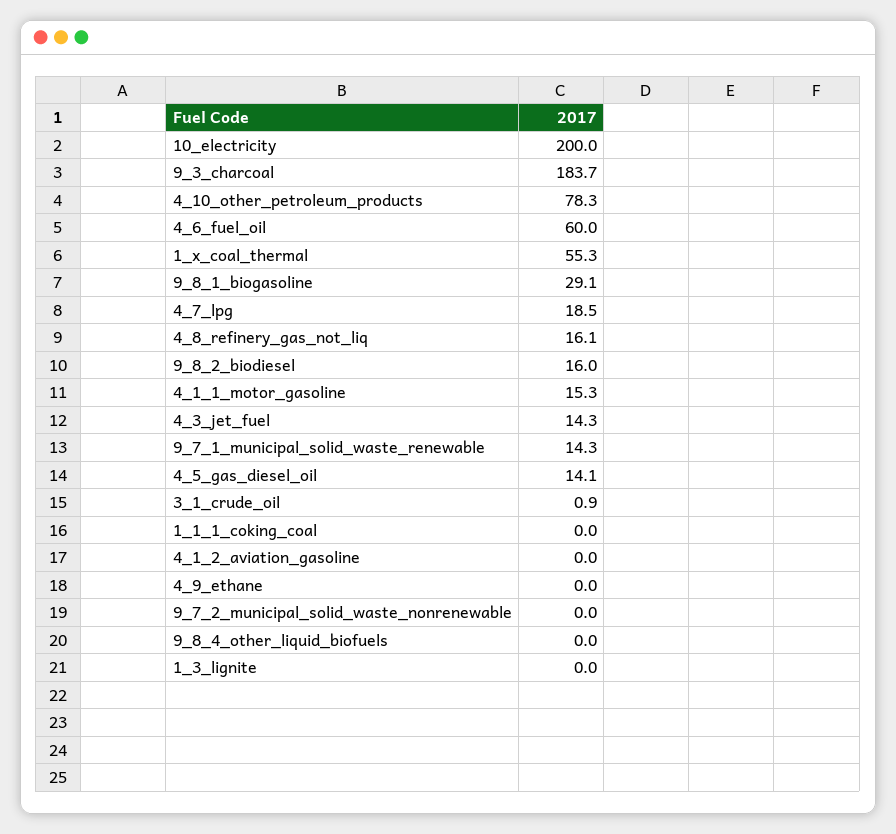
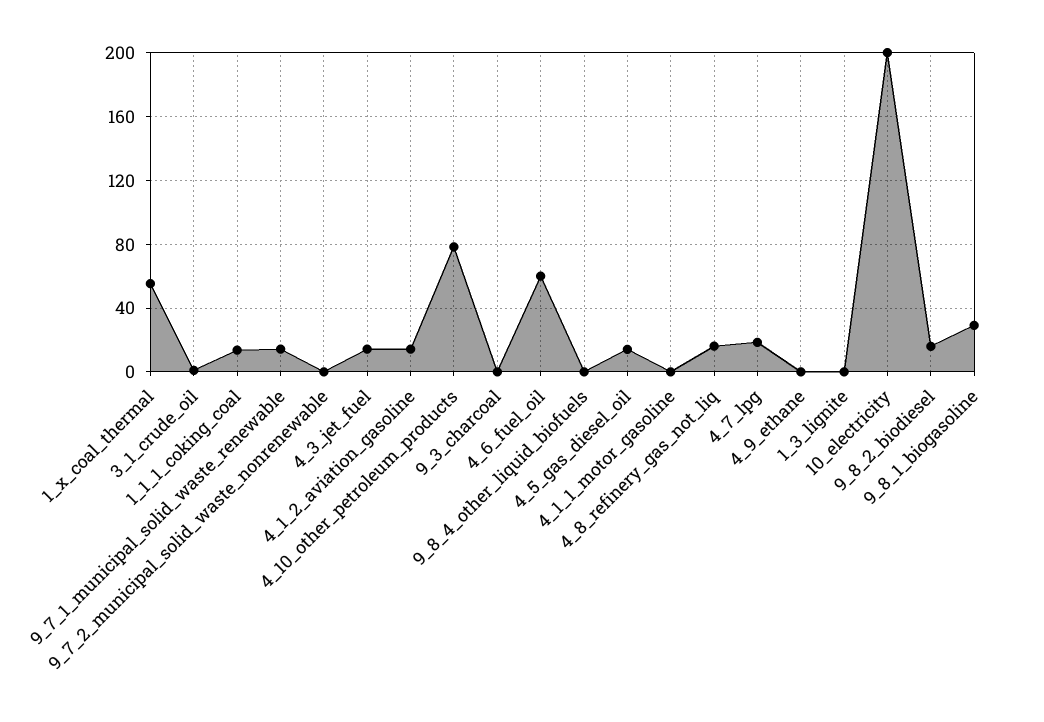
9_3_charcoal: 183.7 -> 0
4_1_1_motor_gasoline: 15.3 -> 0
1_1_1_coking_coal: 0 -> 15
4_1_2_aviation_gasoline: 0 -> 15

